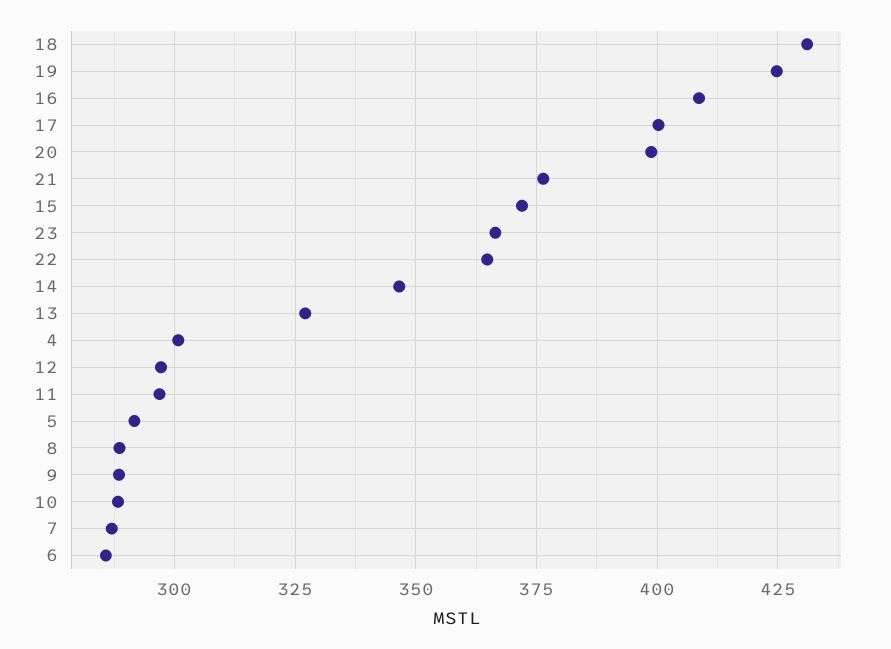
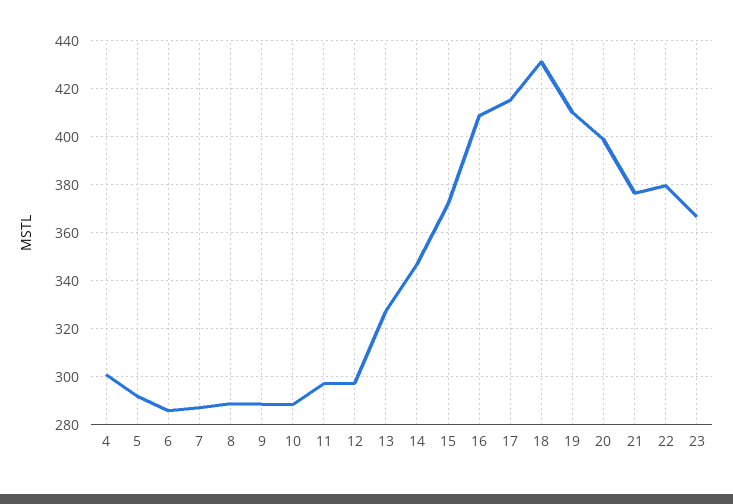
19: 425 -> 410
17: 400 -> 415
22: 365 -> 380

